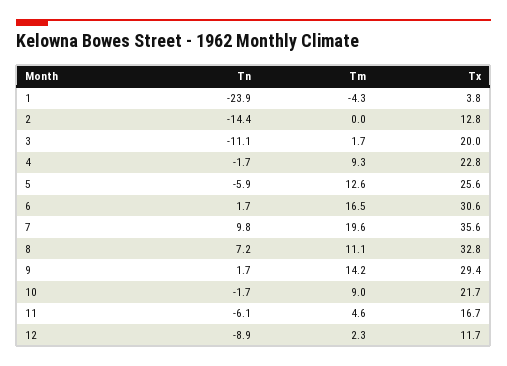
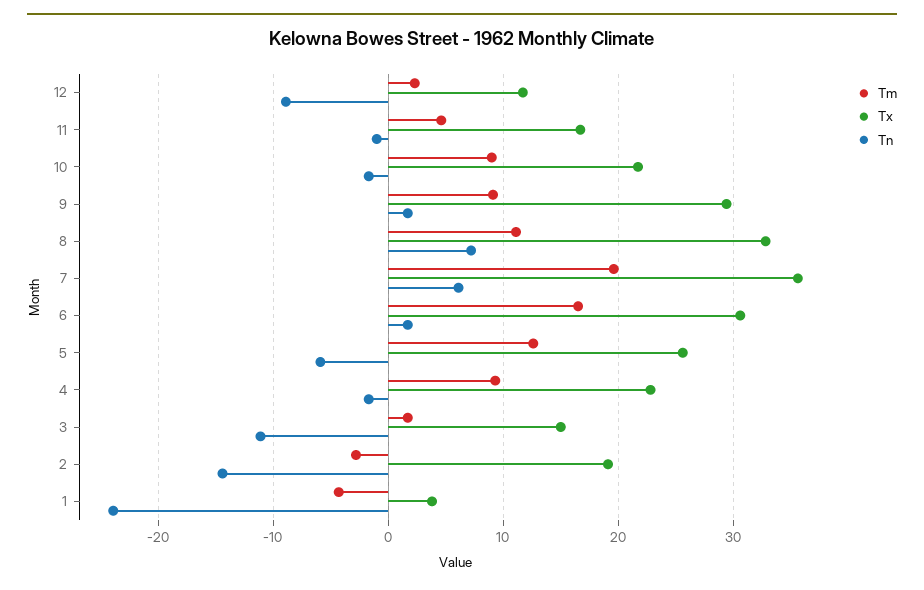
Tm, 2: 0 -> -3
Tx, 2: 12.8 -> 19
Tx, 3: 20 -> 15
Tn, 7: 9.8 -> 6
Tm, 9: 14.2 -> 9
Tn, 11: -6.1 -> -1

